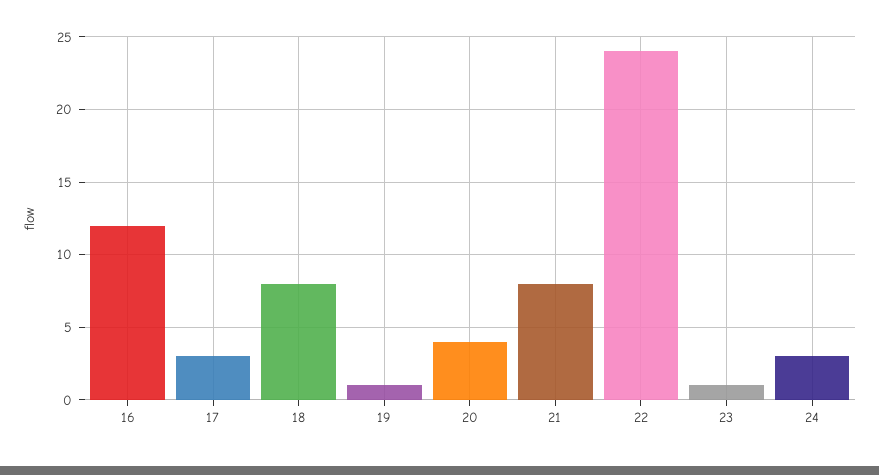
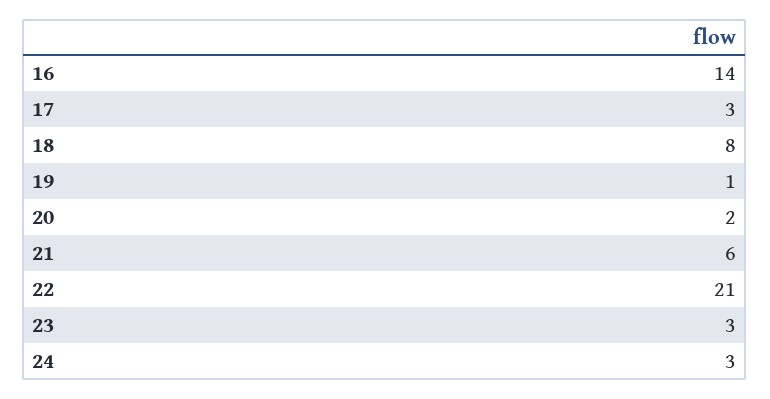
16: 12 -> 14
20: 4 -> 2
21: 8 -> 6
22: 24 -> 21
23: 1 -> 3

